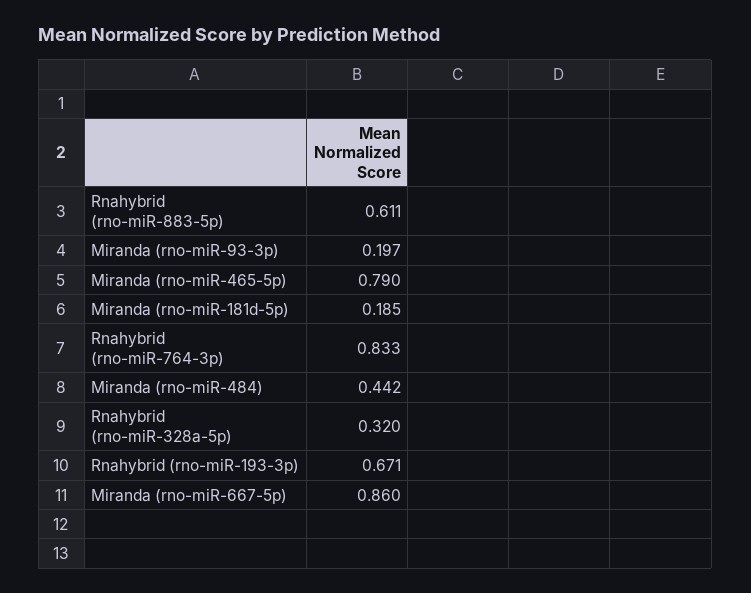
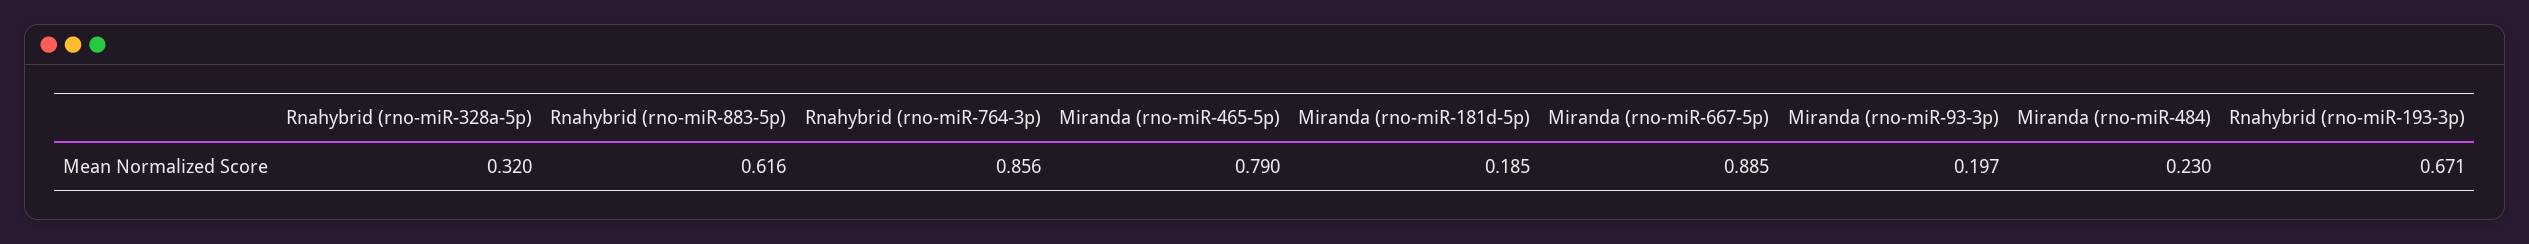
Rnahybrid (rno-miR-883-5p): 0.611 -> 0.616
Rnahybrid (rno-miR-764-3p): 0.833 -> 0.856
Miranda (rno-miR-484): 0.442 -> 0.23
Miranda (rno-miR-667-5p): 0.86 -> 0.885

